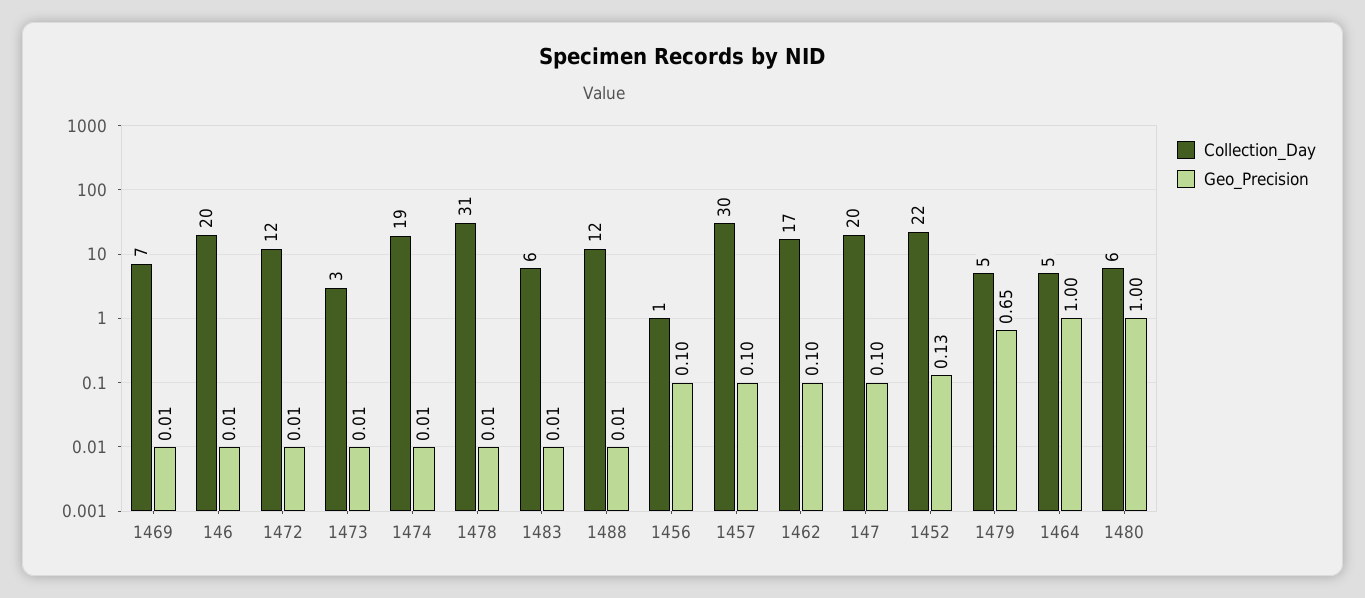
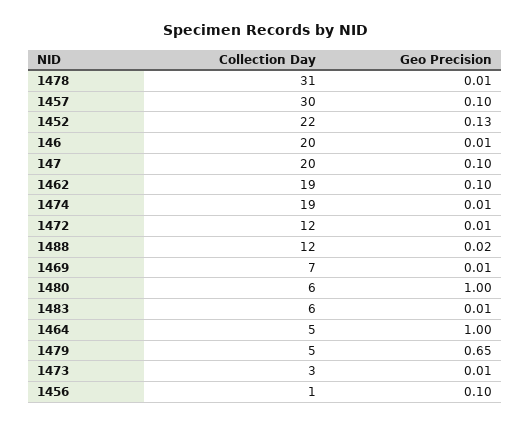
Geo_Precision, 1488: 0.01 -> 0.02
Collection_Day, 1462: 17 -> 19

